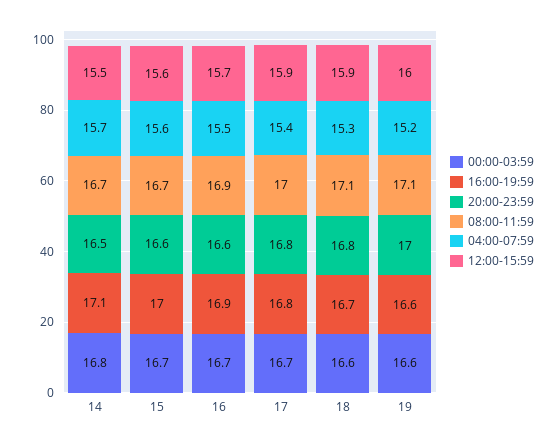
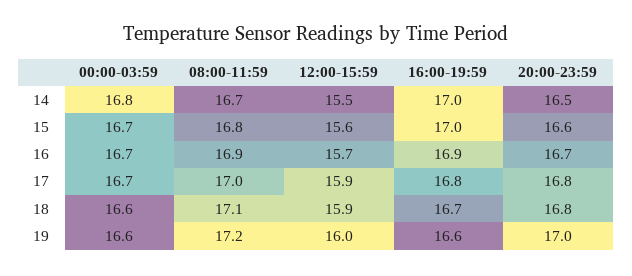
16:00-19:59, 14: 17.1 -> 17
04:00-07:59, 14: 15.7 -> none
08:00-11:59, 15: 16.7 -> 16.8
04:00-07:59, 15: 15.6 -> none
20:00-23:59, 16: 16.6 -> 16.7
04:00-07:59, 16: 15.5 -> none
04:00-07:59, 17: 15.4 -> none
04:00-07:59, 18: 15.3 -> none
08:00-11:59, 19: 17.1 -> 17.2
04:00-07:59, 19: 15.2 -> none

